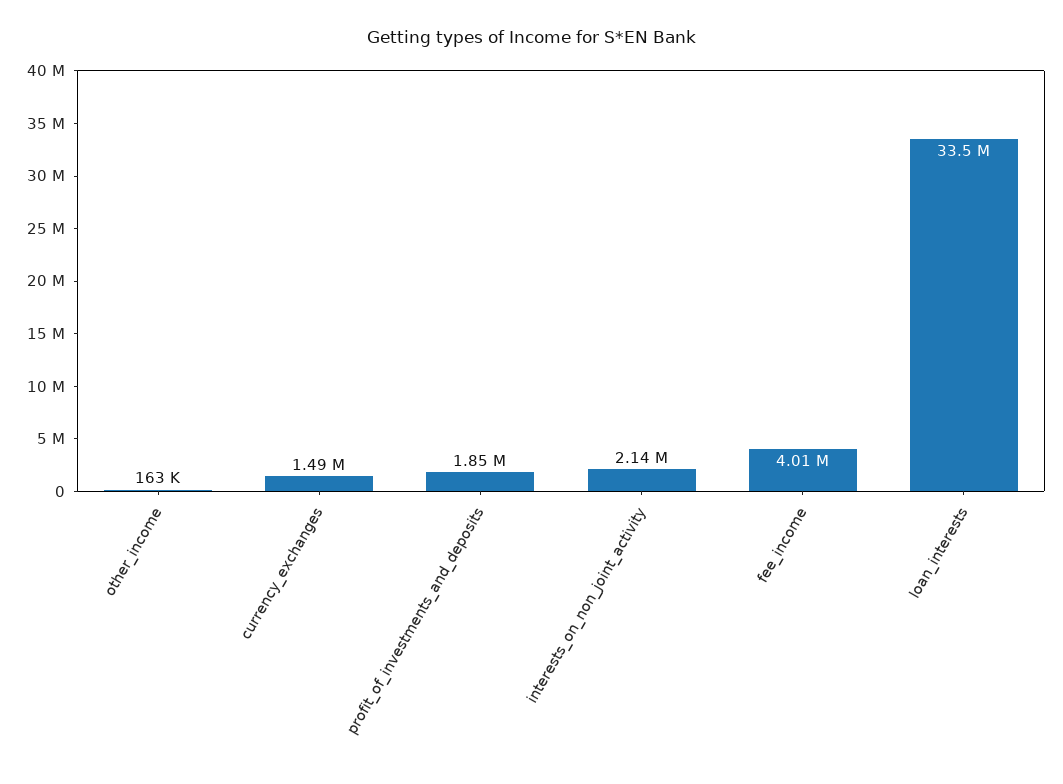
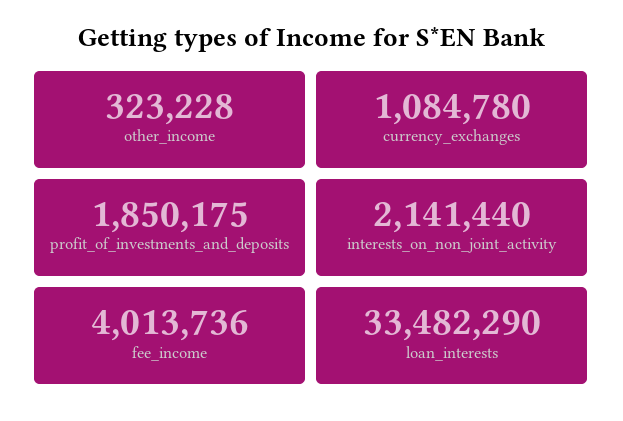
other_income: 163000 -> 323228
currency_exchanges: 1490000 -> 1084780

